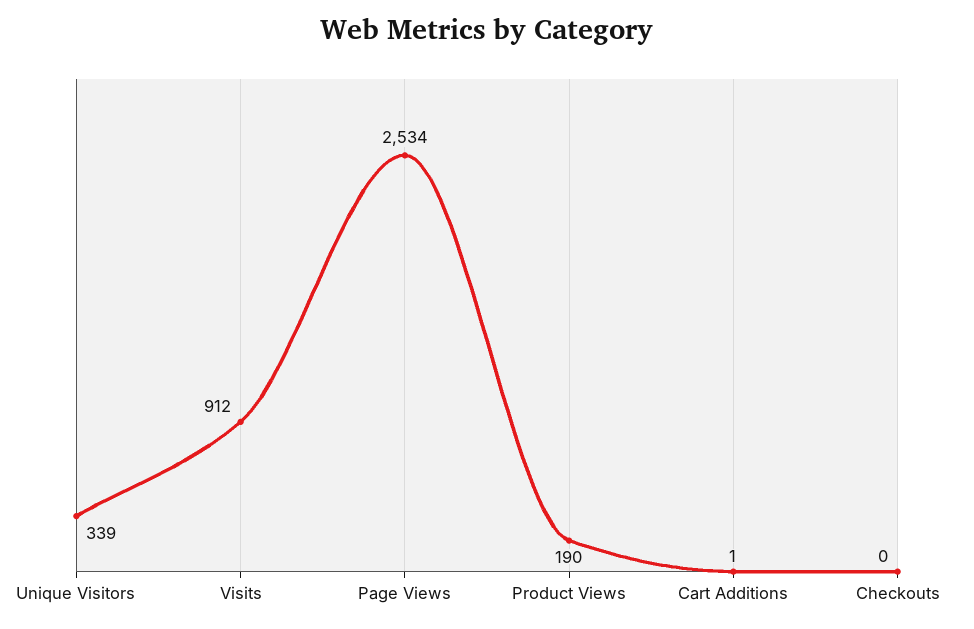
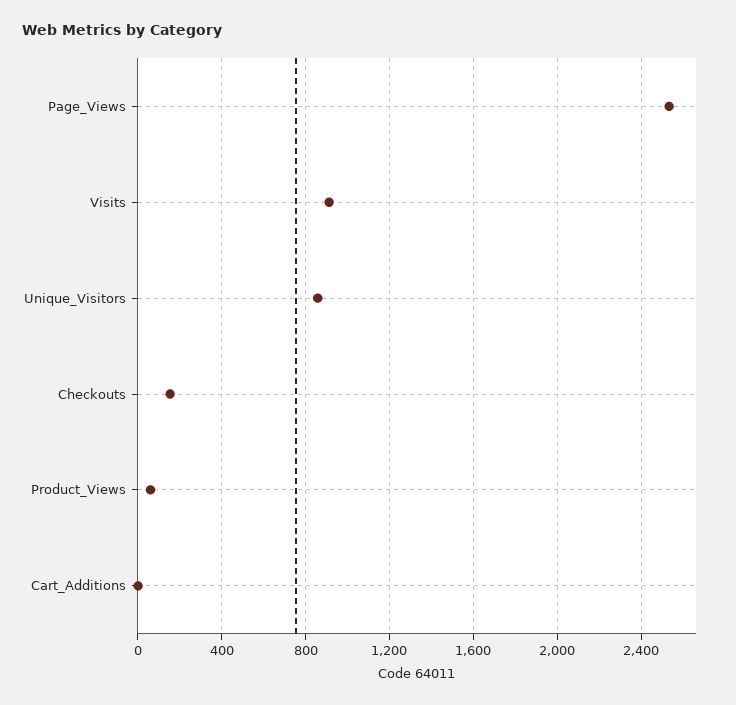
Unique Visitors: 339 -> 850
Product Views: 190 -> 50
Checkouts: 0 -> 150

